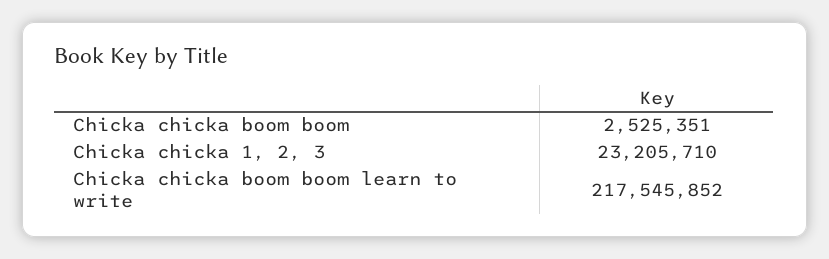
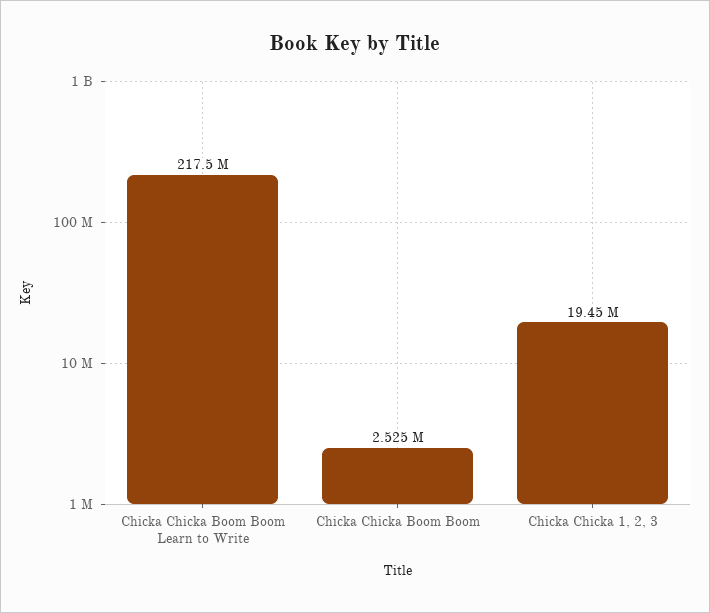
Chicka chicka 1, 2, 3: 23205710 -> 19450000

